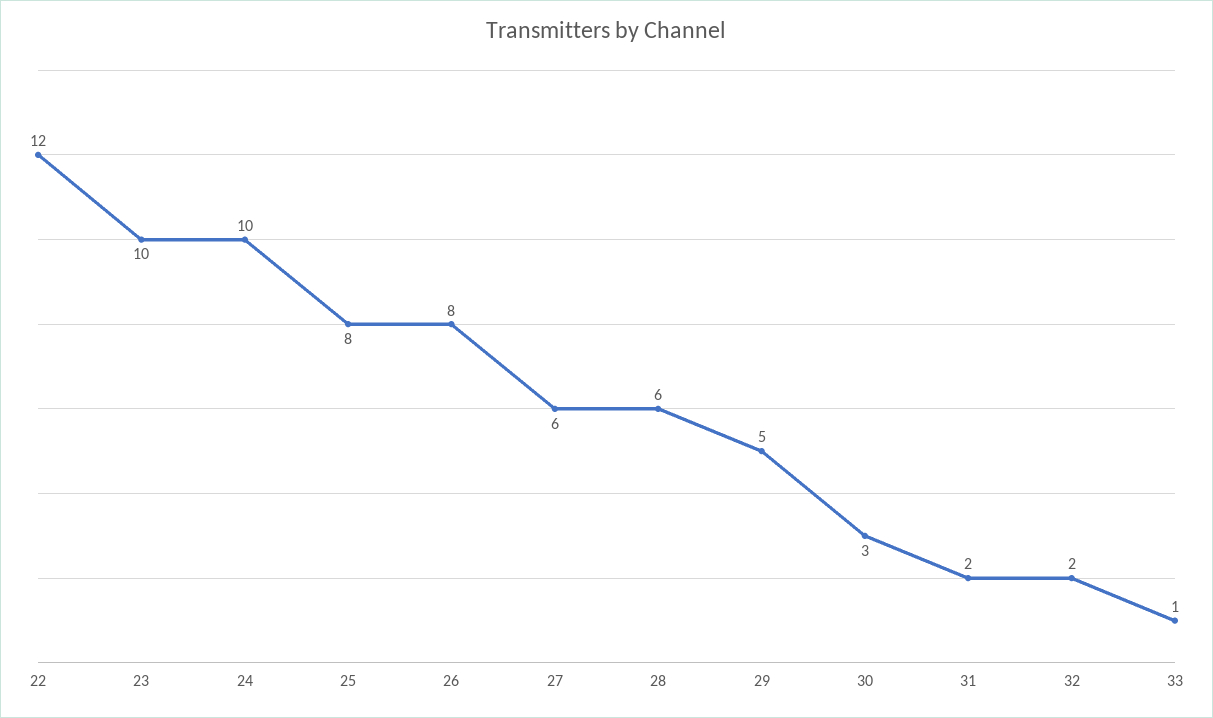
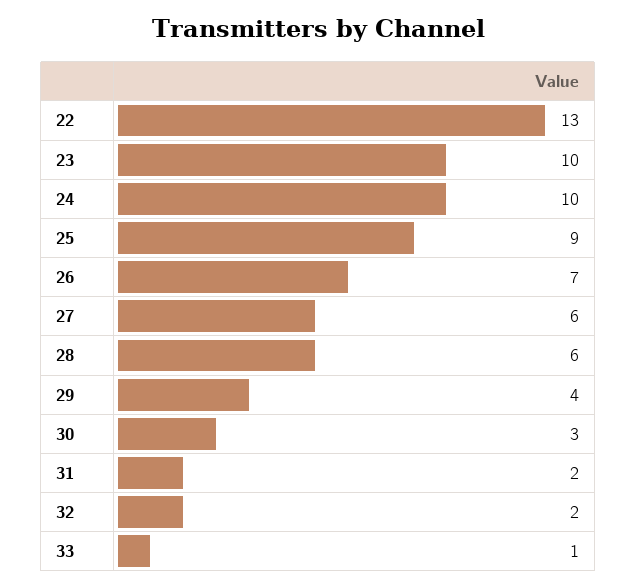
22: 12 -> 13
25: 8 -> 9
26: 8 -> 7
29: 5 -> 4

